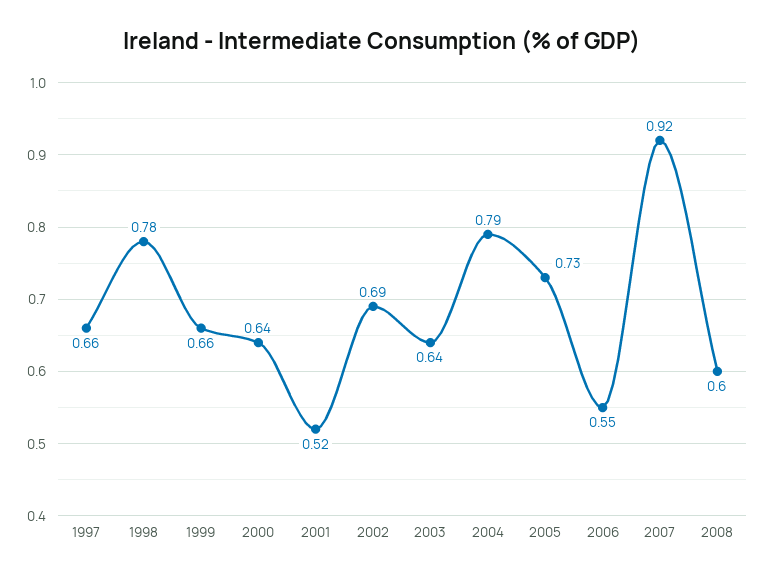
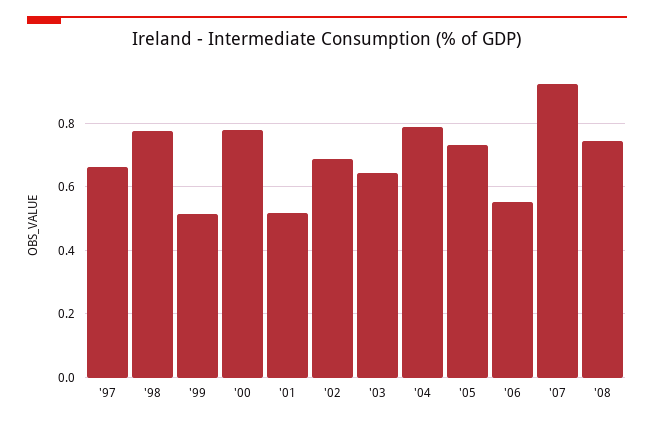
1999: 0.66 -> 0.52
2000: 0.64 -> 0.78
2008: 0.6 -> 0.74

